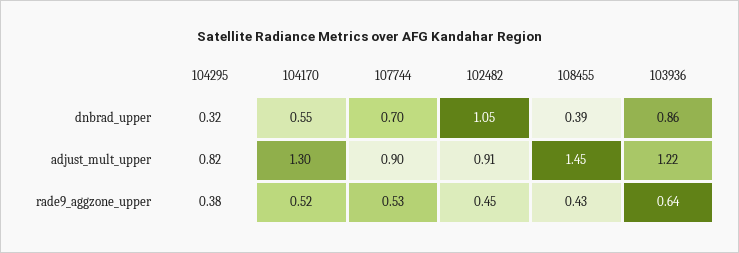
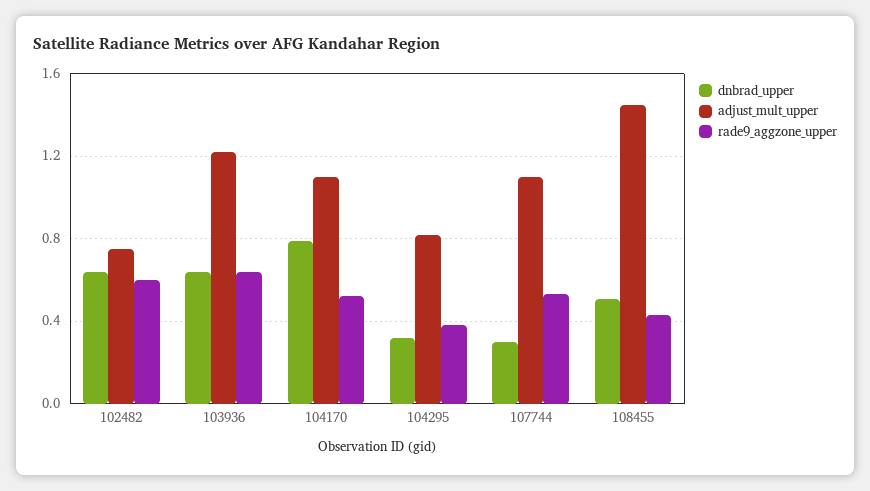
dnbrad_upper, 104170: 0.55 -> 0.8
dnbrad_upper, 107744: 0.7 -> 0.3
dnbrad_upper, 102482: 1.05 -> 0.65
dnbrad_upper, 108455: 0.39 -> 0.5
dnbrad_upper, 103936: 0.86 -> 0.65
adjust_mult_upper, 104170: 1.3 -> 1.1
adjust_mult_upper, 107744: 0.9 -> 1.1
adjust_mult_upper, 102482: 0.91 -> 0.75
rade9_aggzone_upper, 102482: 0.45 -> 0.6

